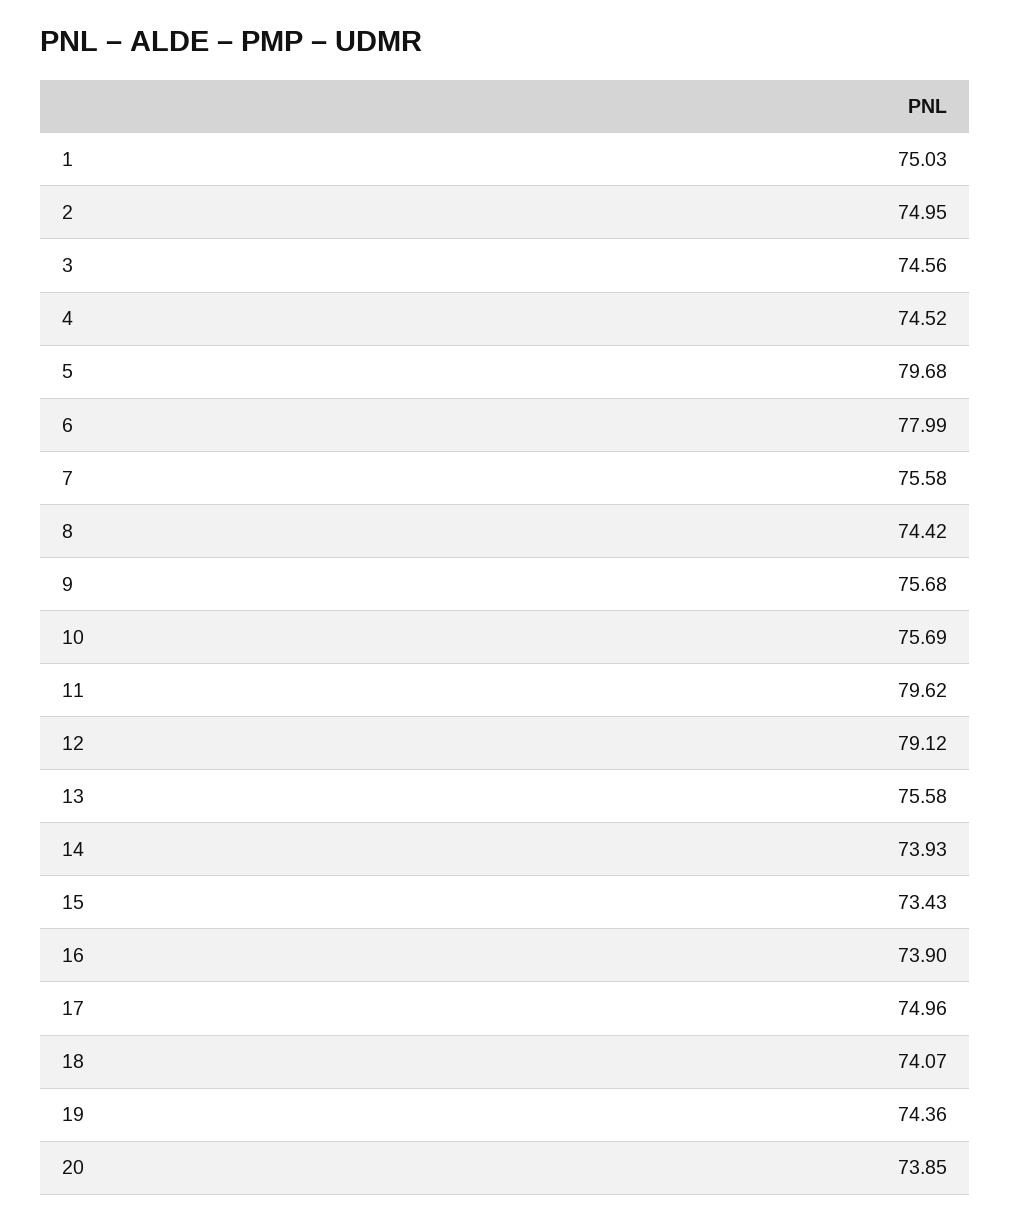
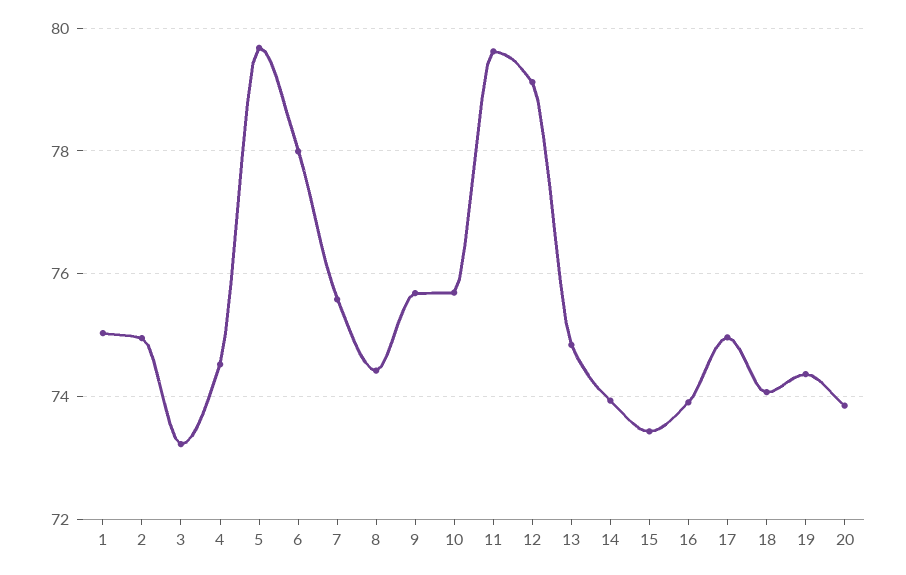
3: 74.56 -> 73.2
13: 75.58 -> 74.8

